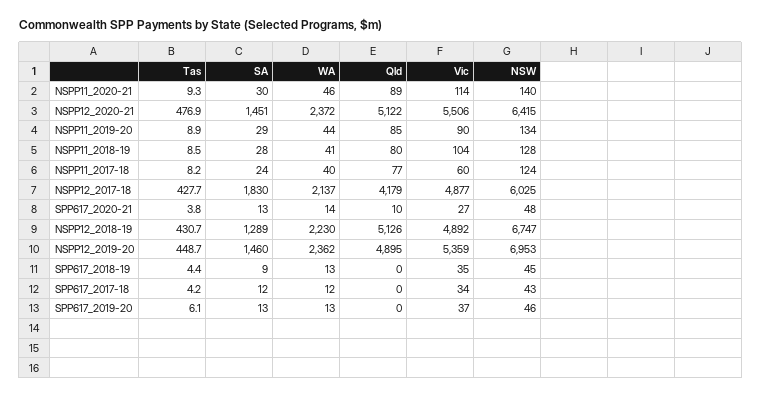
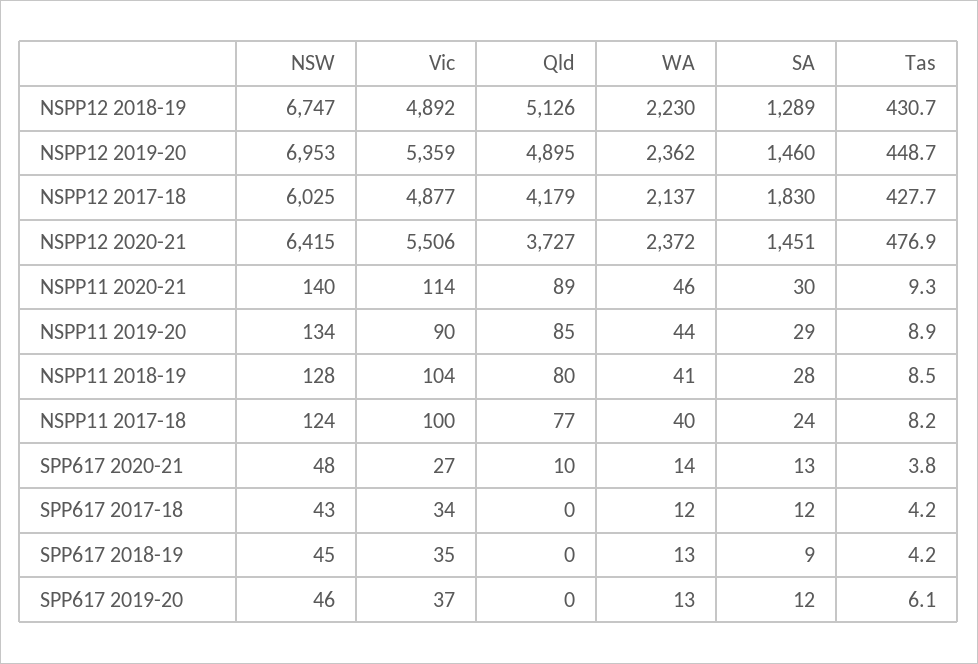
Qld, NSPP12_2020-21: 5122 -> 3727
Vic, NSPP11_2017-18: 60 -> 100
Tas, SPP617_2018-19: 4.4 -> 4.2
SA, SPP617_2019-20: 13 -> 12

